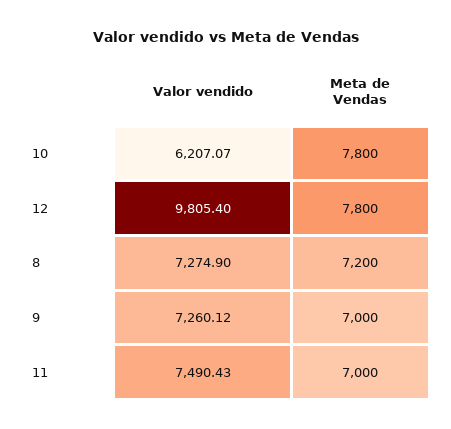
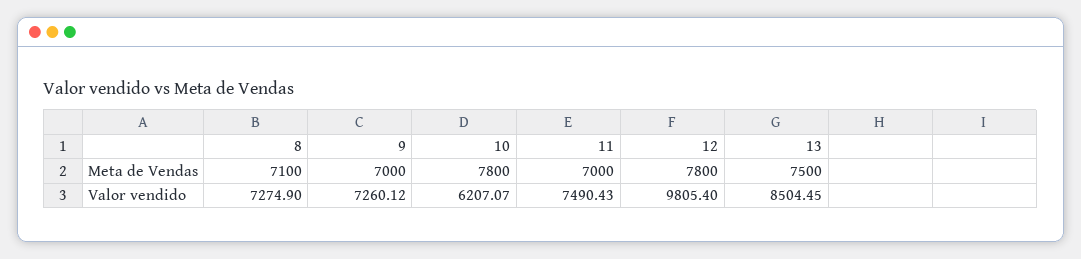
Meta de Vendas, 8: 7200 -> 7100
Meta de Vendas, 13: none -> 7500
Valor vendido, 13: none -> 8504.45

